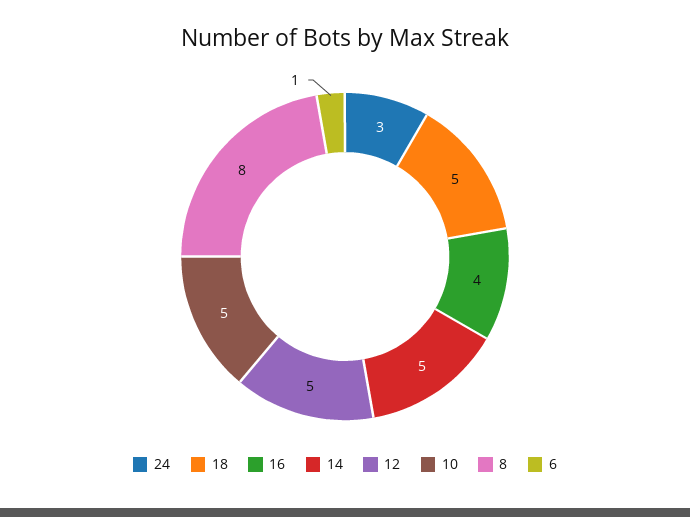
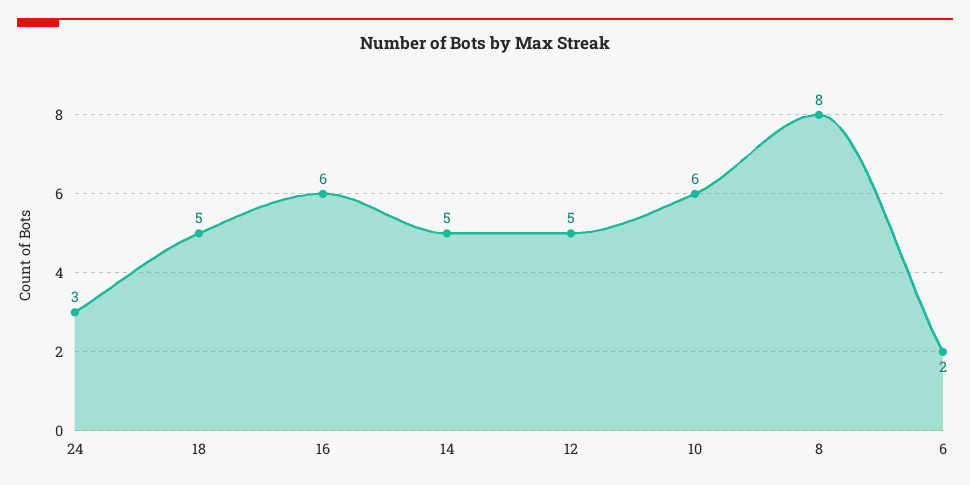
16: 4 -> 6
10: 5 -> 6
6: 1 -> 2

